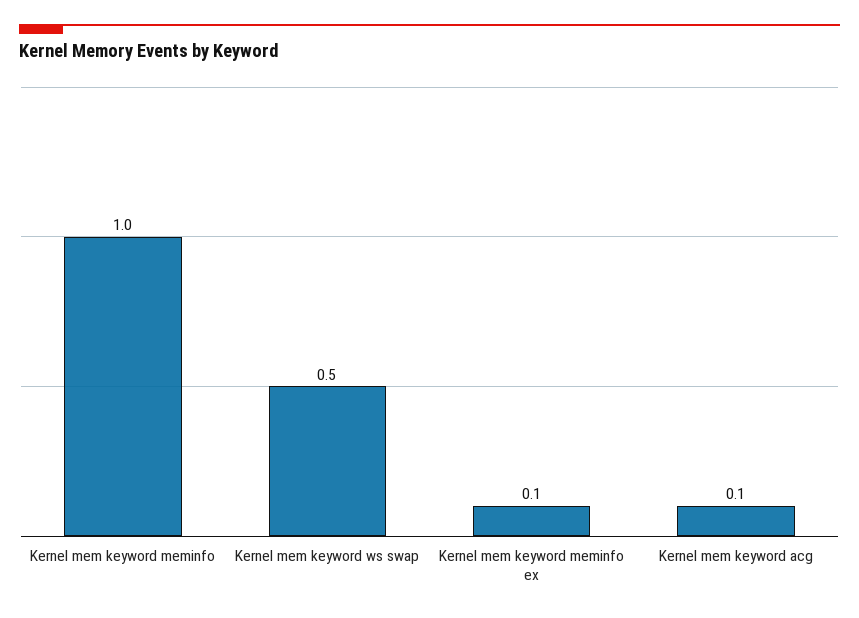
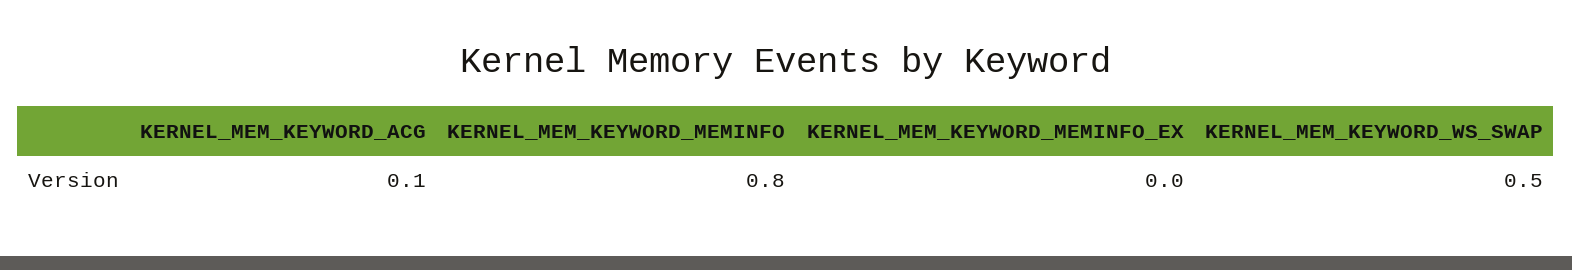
Kernel mem keyword meminfo: 1 -> 0.8
Kernel mem keyword meminfo ex: 0.1 -> 0

